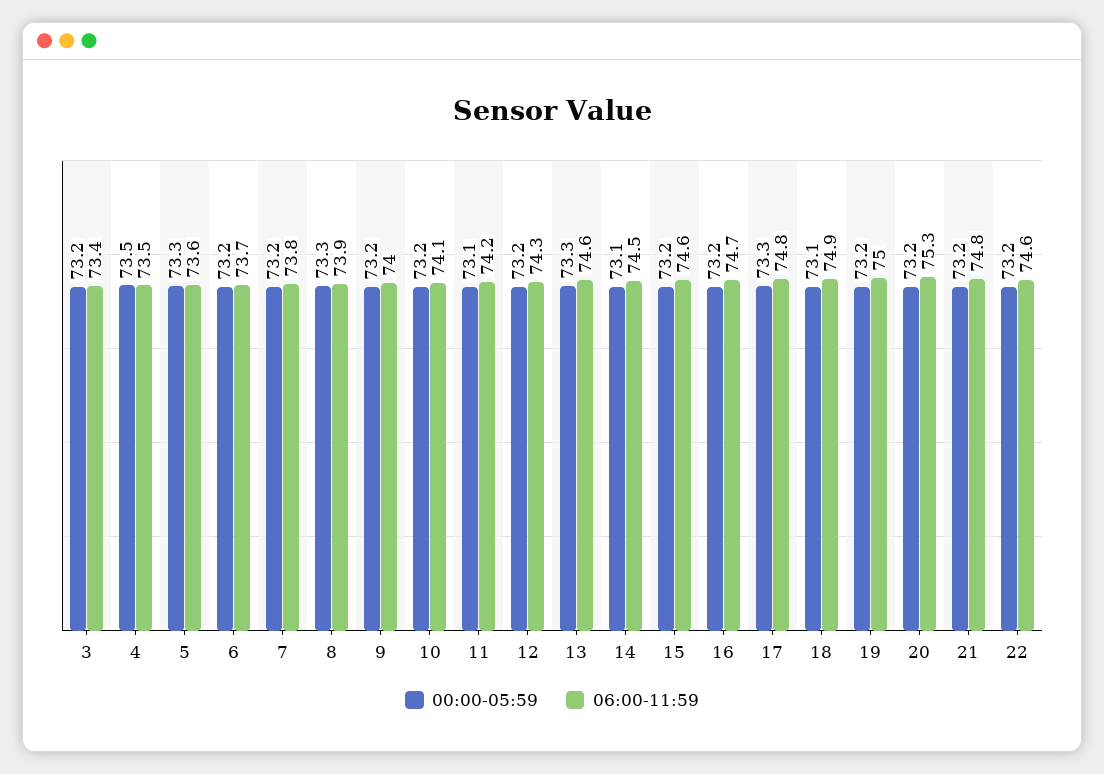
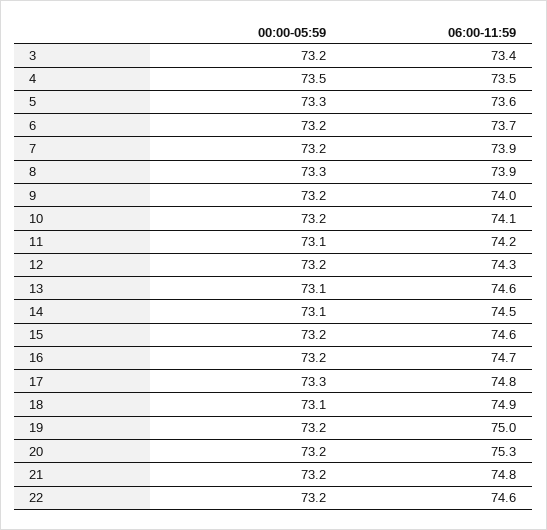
06:00-11:59, 7: 73.8 -> 73.9
00:00-05:59, 13: 73.3 -> 73.1

